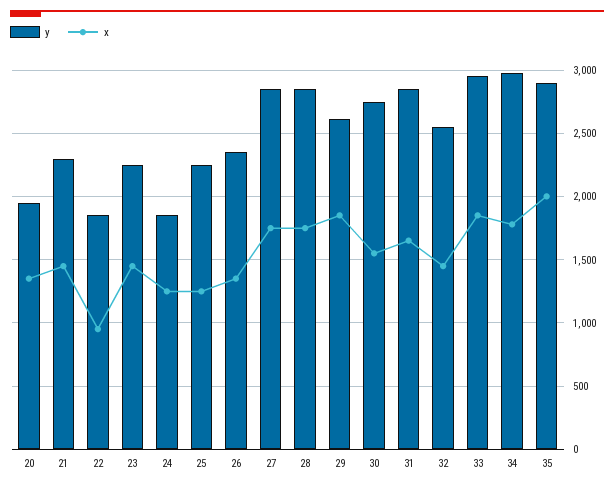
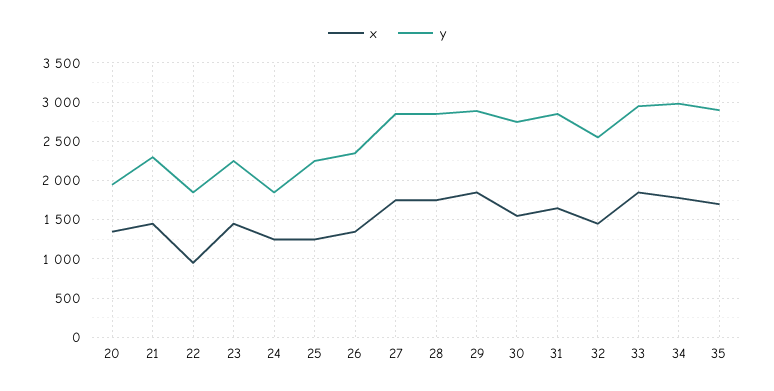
y, 29: 2600 -> 2900
x, 35: 2000 -> 1700

